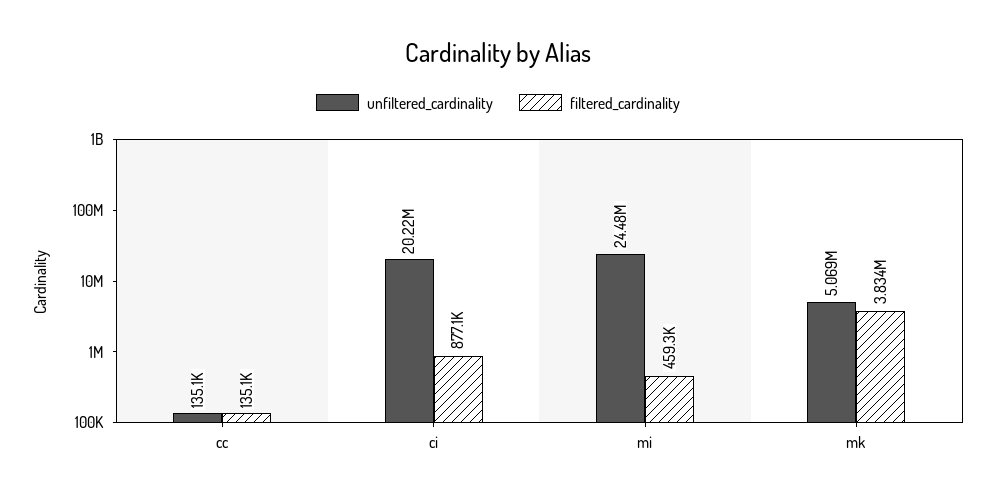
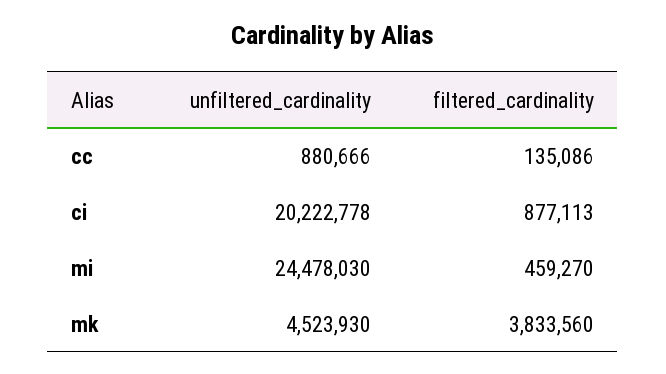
unfiltered_cardinality, cc: 135100 -> 880666
unfiltered_cardinality, mk: 5069000 -> 4523930

